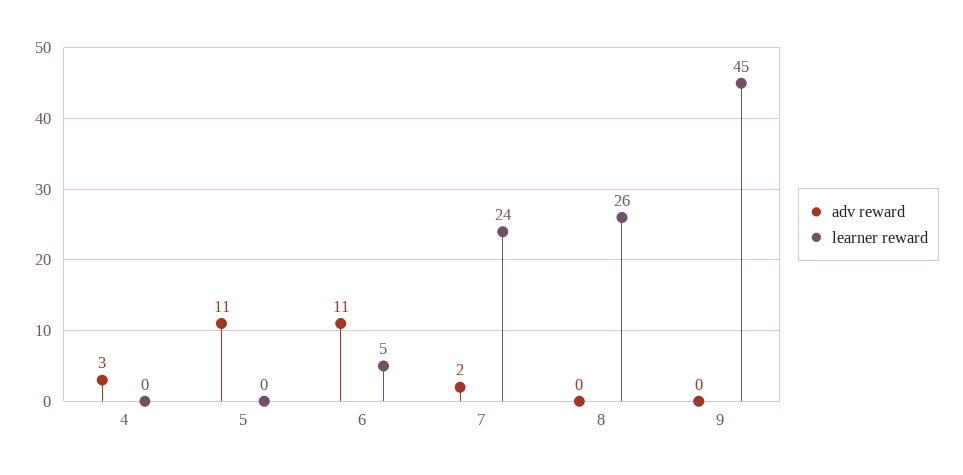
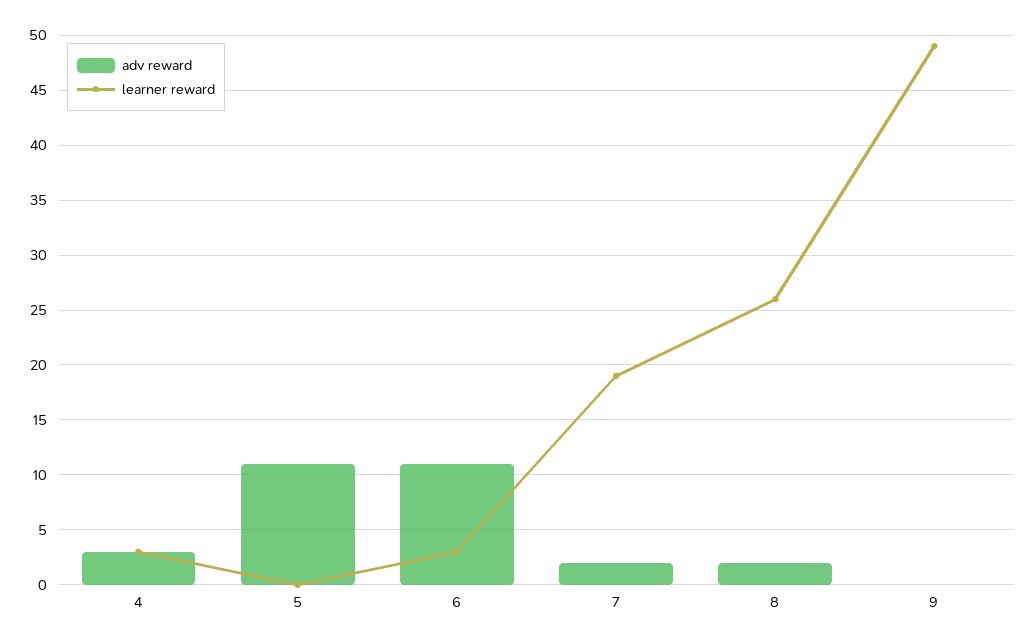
learner reward, 4: 0 -> 3
learner reward, 6: 5 -> 3
learner reward, 7: 24 -> 19
adv reward, 8: 0 -> 2
learner reward, 9: 45 -> 49

